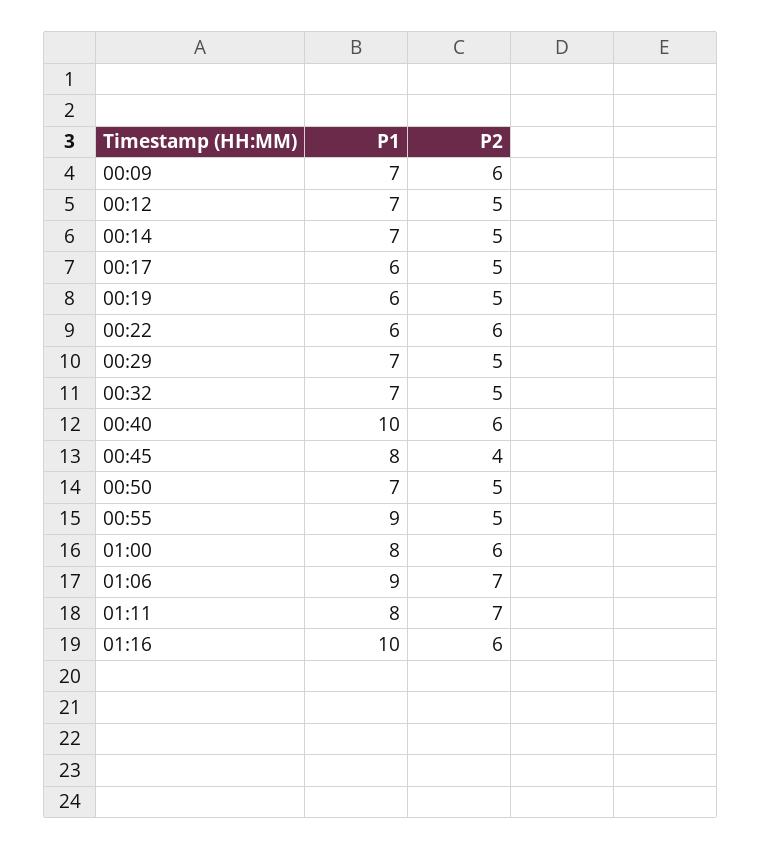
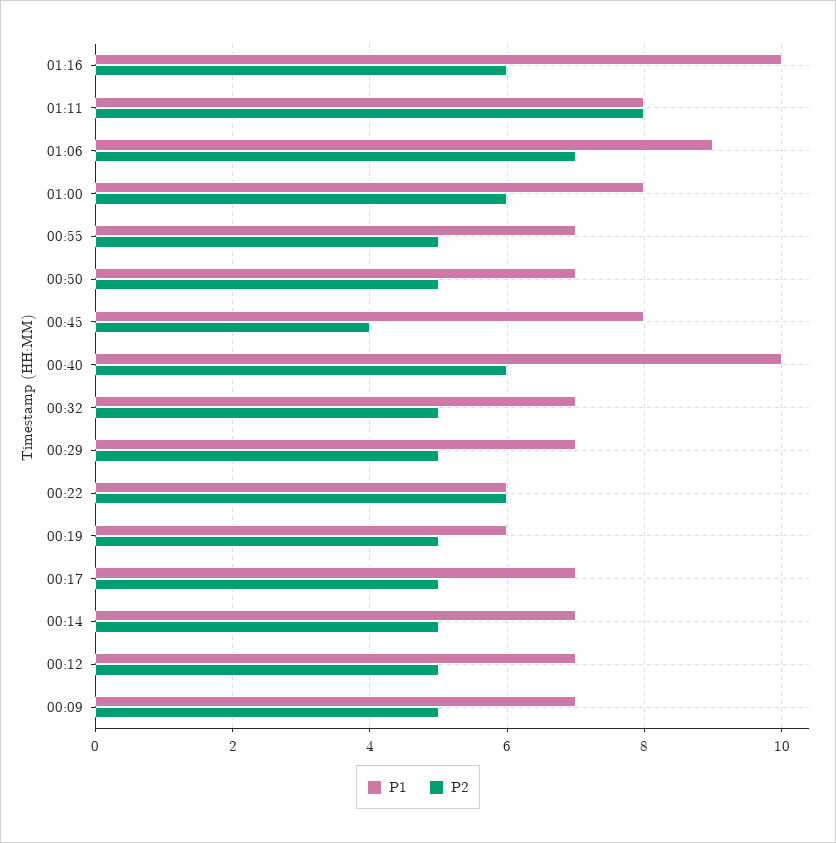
P2, 00:09: 6 -> 5
P1, 00:17: 6 -> 7
P1, 00:55: 9 -> 7
P2, 01:11: 7 -> 8

